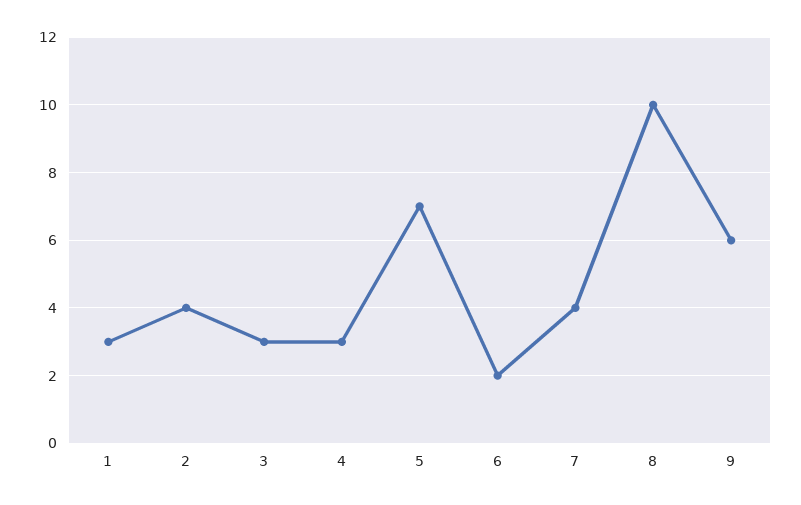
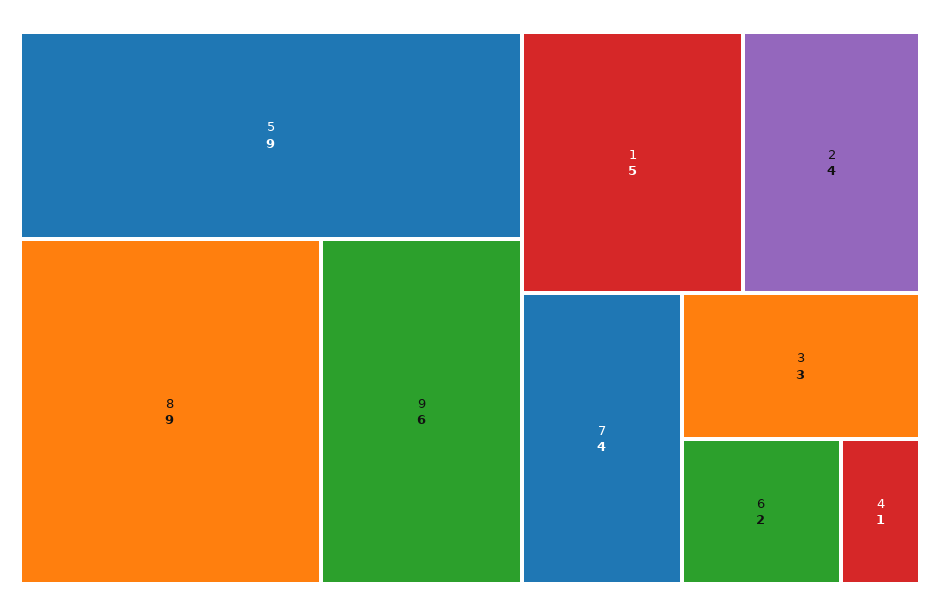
1: 3 -> 5
4: 3 -> 1
5: 7 -> 9
8: 10 -> 9

